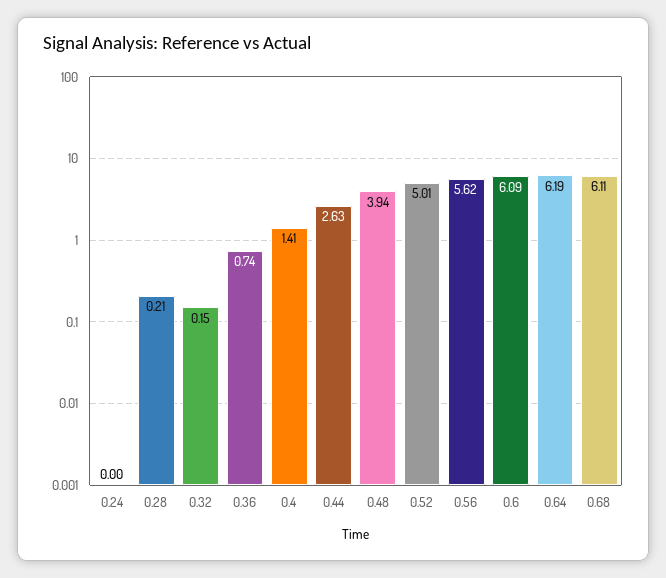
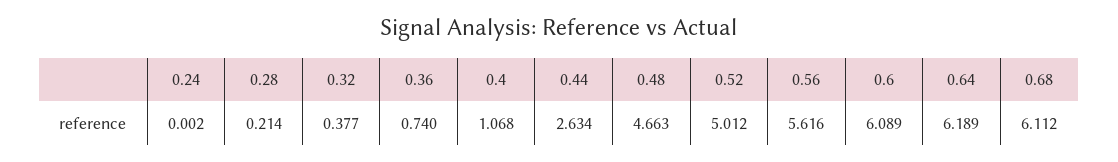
0.32: 0.15 -> 0.377
0.4: 1.41 -> 1.068
0.48: 3.94 -> 4.663

